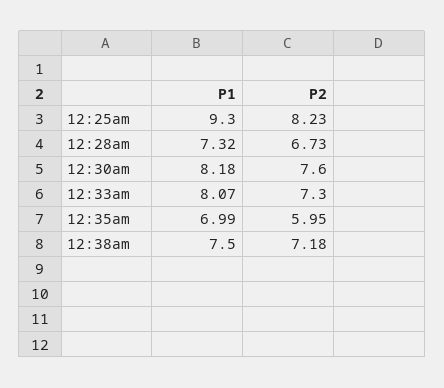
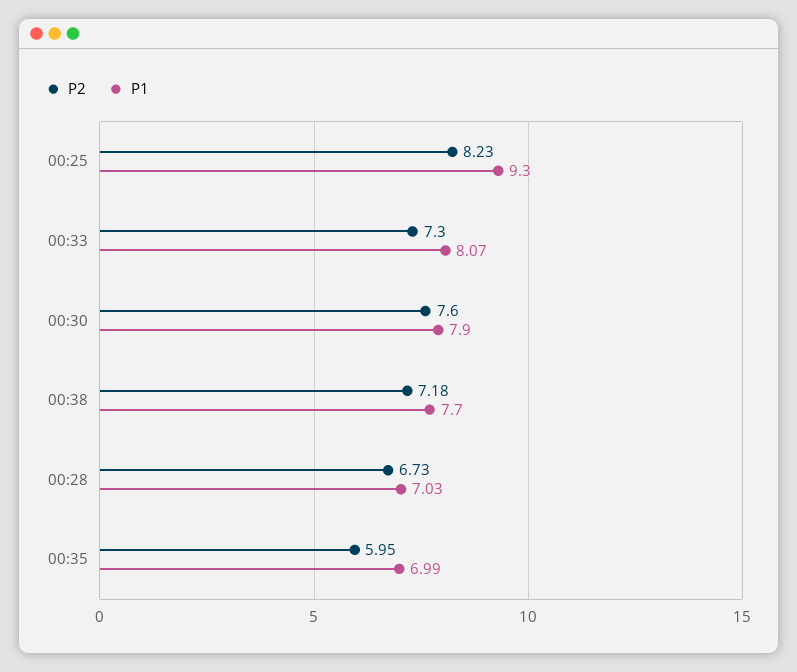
P1, 12:28am: 7.32 -> 7.03
P1, 12:30am: 8.18 -> 7.9
P1, 12:38am: 7.5 -> 7.7

